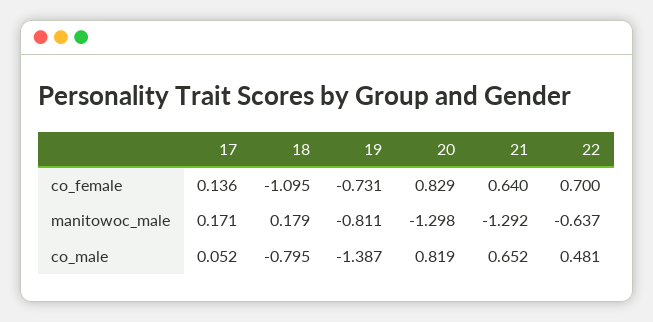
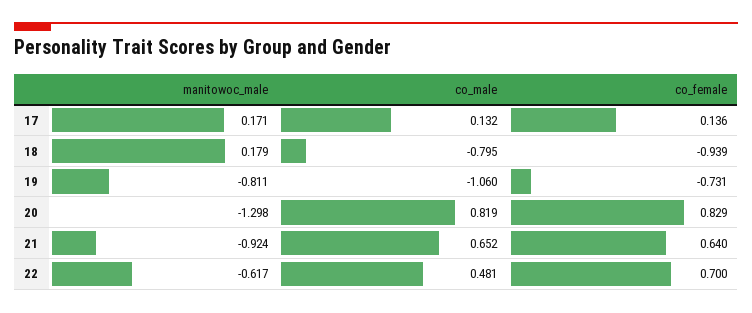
18, co_female: -1.095 -> -0.939
21, manitowoc_male: -1.292 -> -0.924
22, manitowoc_male: -0.637 -> -0.617
17, co_male: 0.052 -> 0.132
19, co_male: -1.387 -> -1.06

